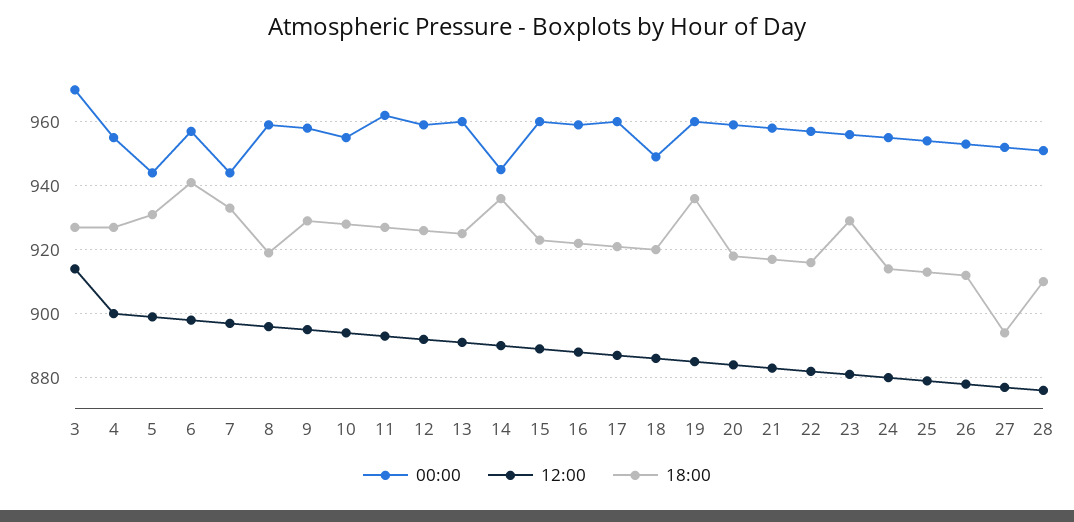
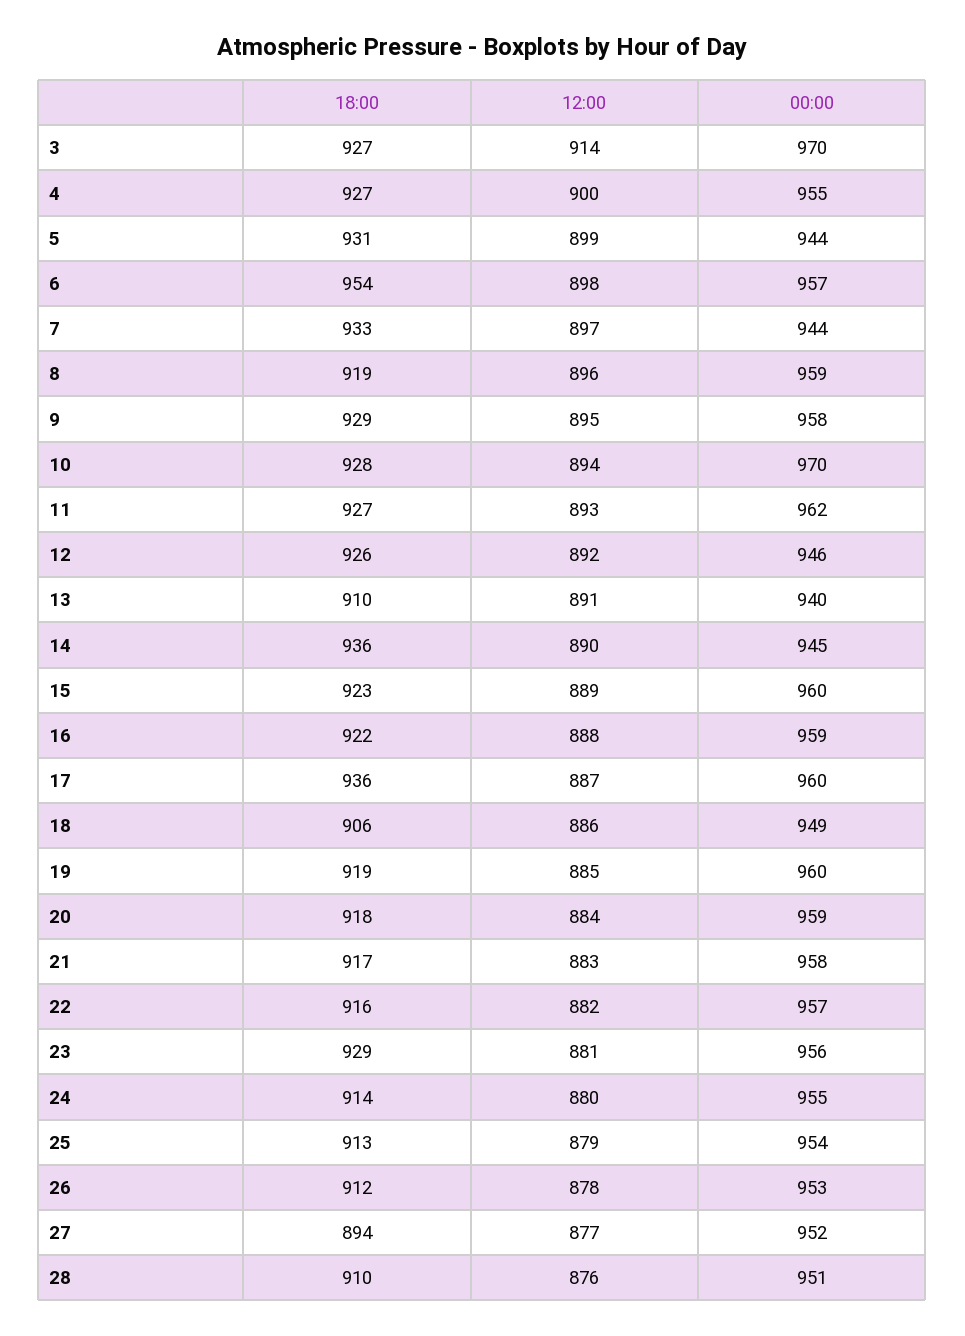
18:00, 6: 940 -> 954
00:00, 10: 955 -> 970
00:00, 12: 960 -> 946
00:00, 13: 960 -> 940
18:00, 13: 925 -> 910
18:00, 17: 920 -> 936
18:00, 18: 920 -> 906
18:00, 19: 935 -> 919

